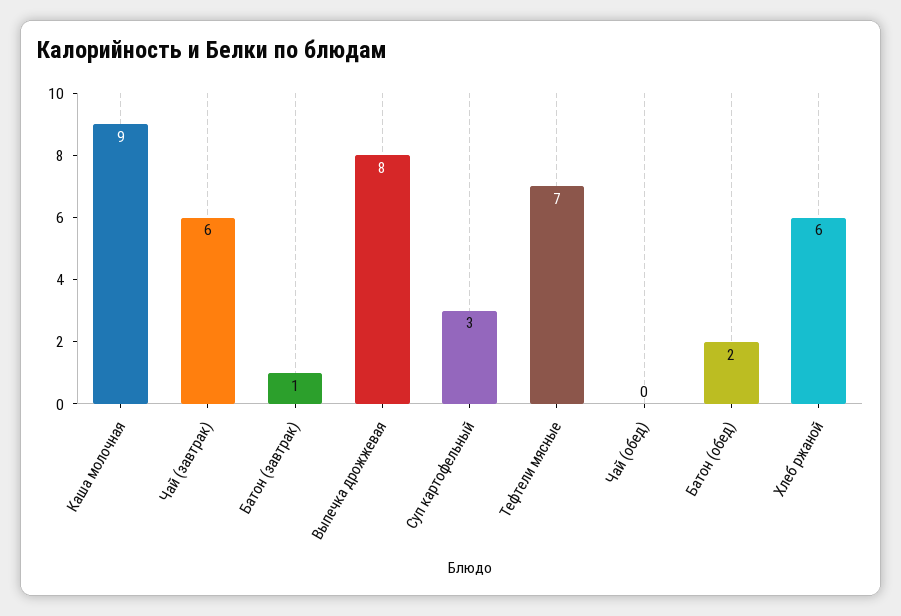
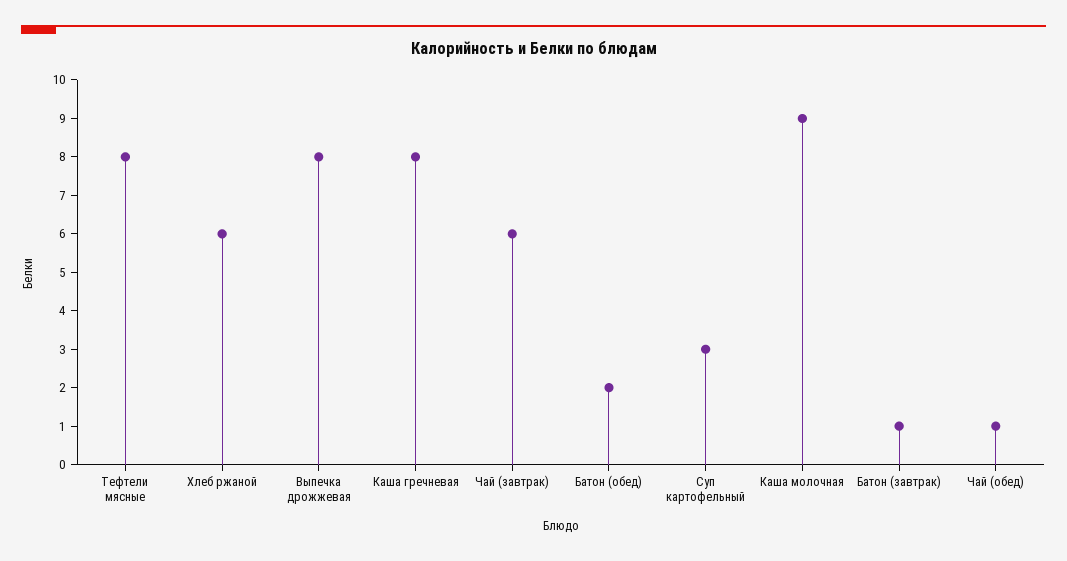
Тефтели мясные: 7 -> 8
Чай (обед): 0 -> 1
Каша гречневая: none -> 8

